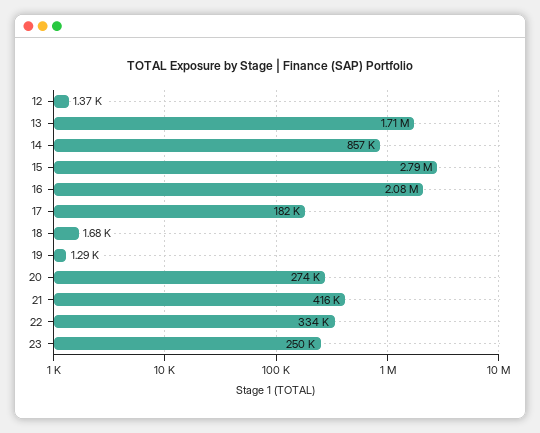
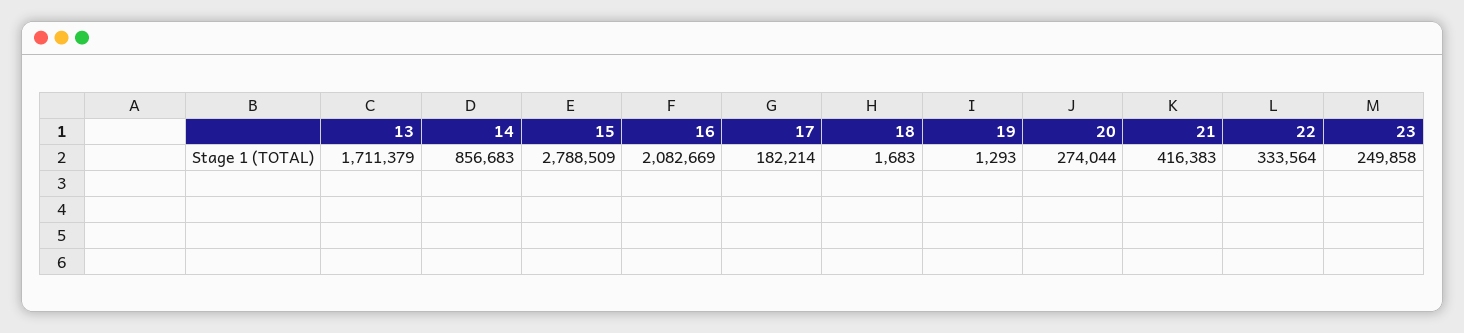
12: 1370 -> none

